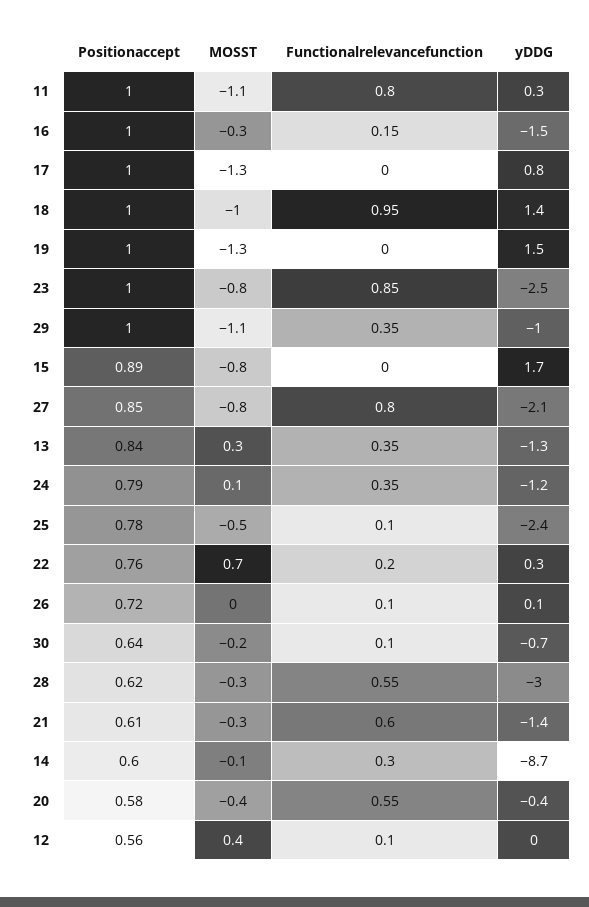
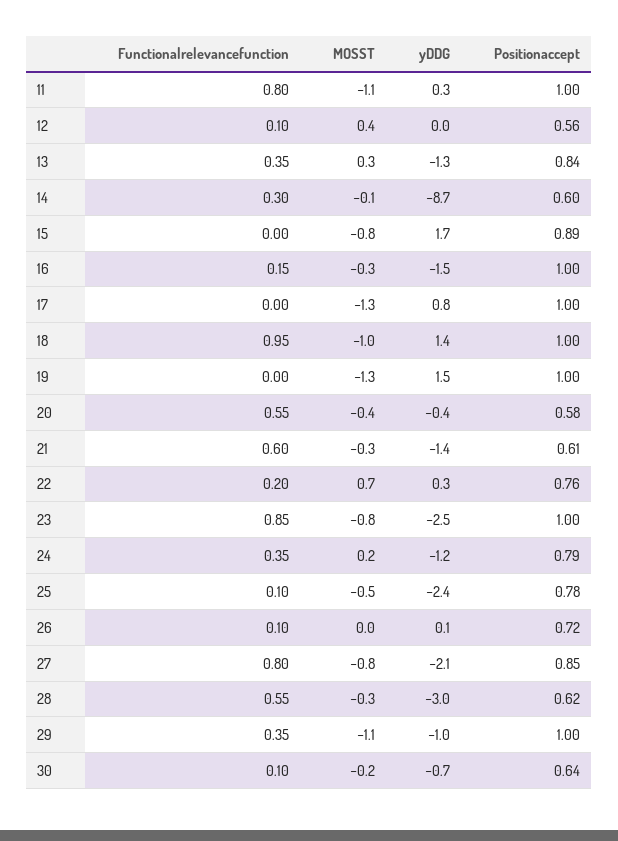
MOSST, 24: 0.1 -> 0.2

